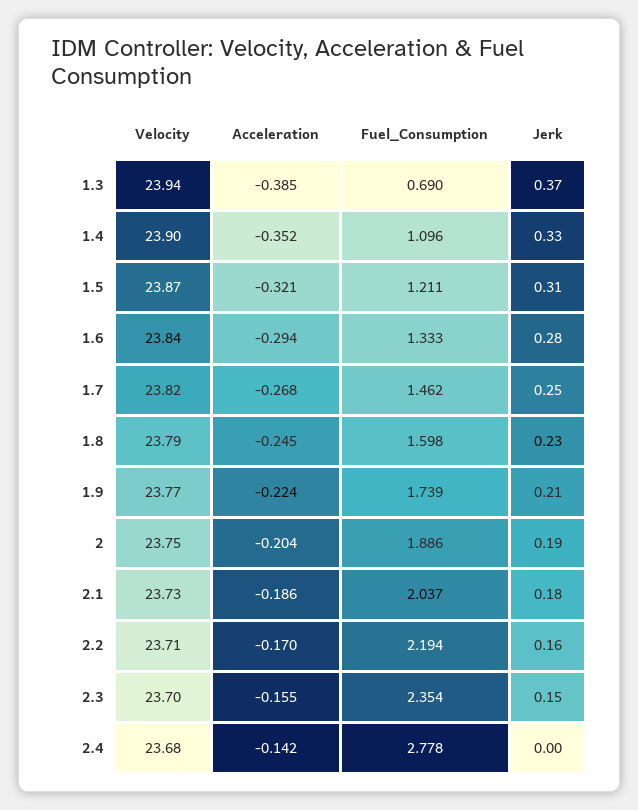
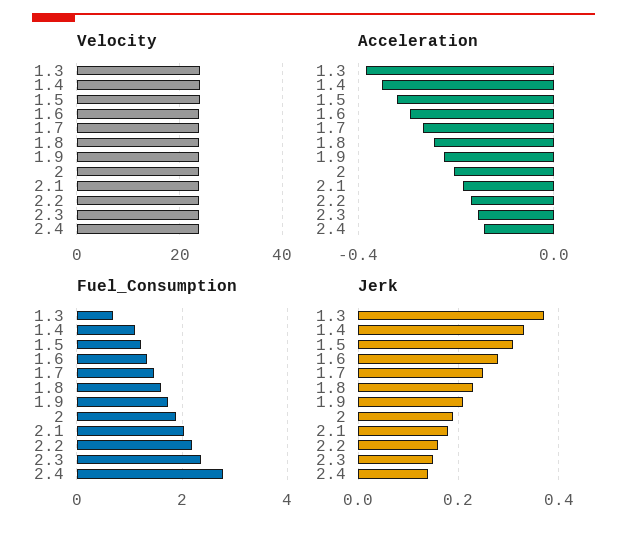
Jerk, 2.4: 0 -> 0.15

